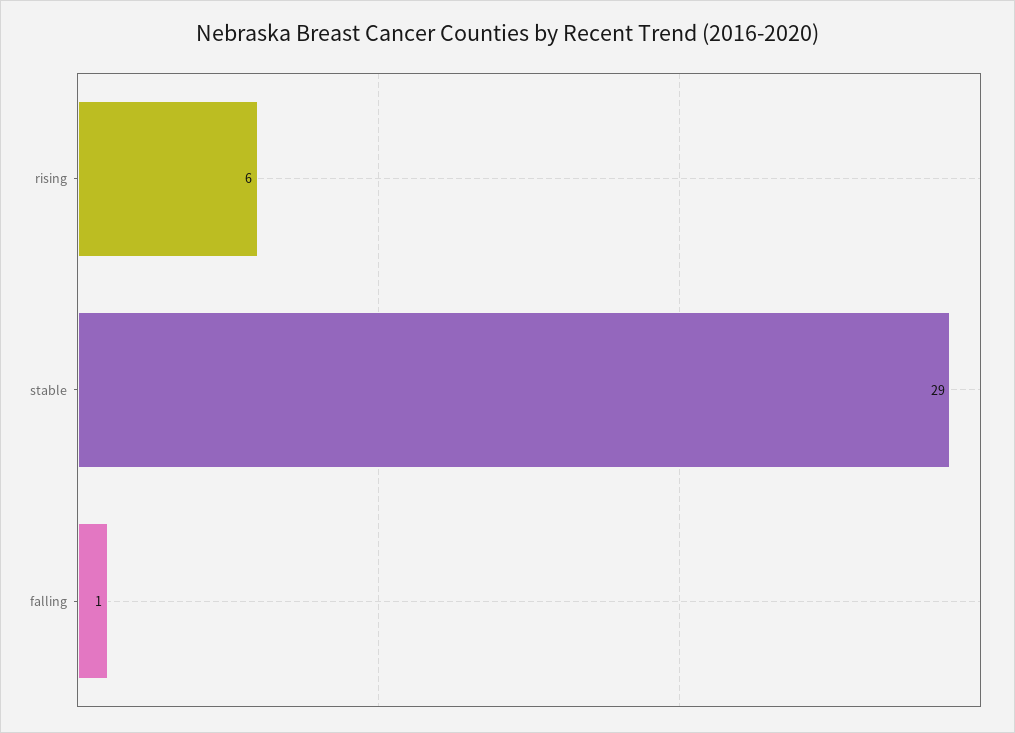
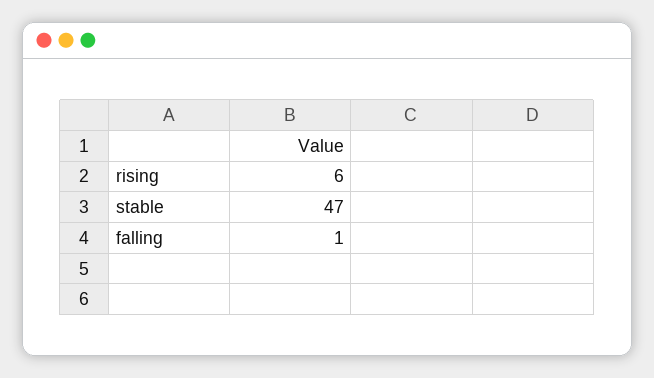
stable: 29 -> 47

